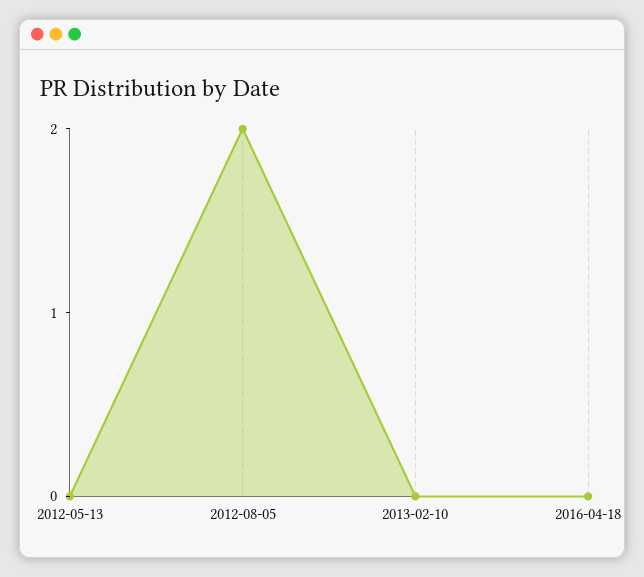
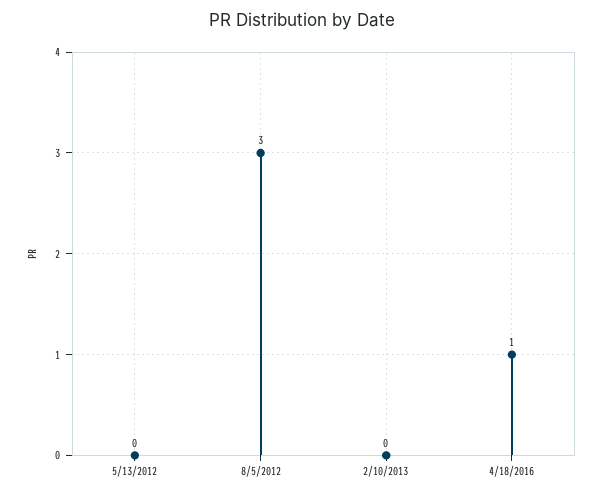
2012-08-05: 2 -> 3
2016-04-18: 0 -> 1

